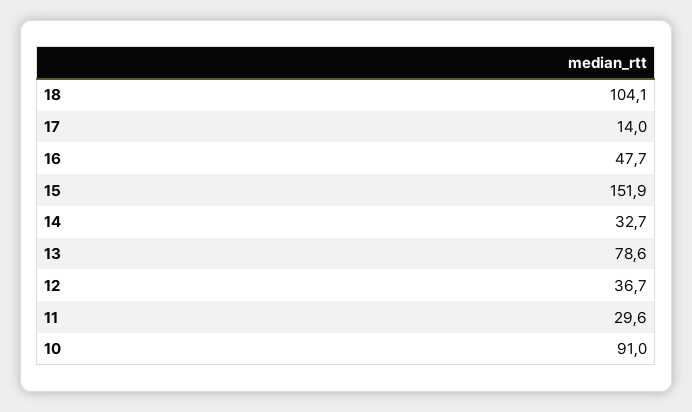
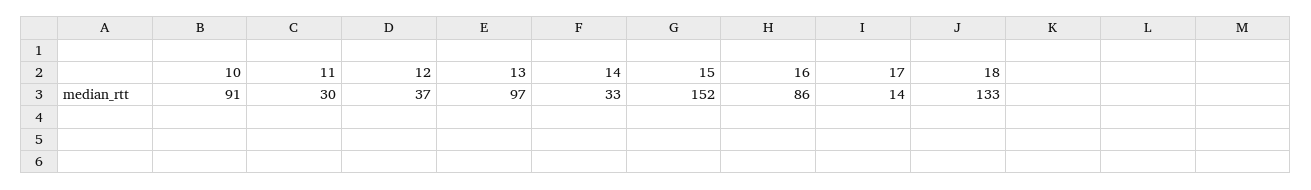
18: 104.1 -> 133
16: 47.7 -> 86
13: 78.6 -> 97

